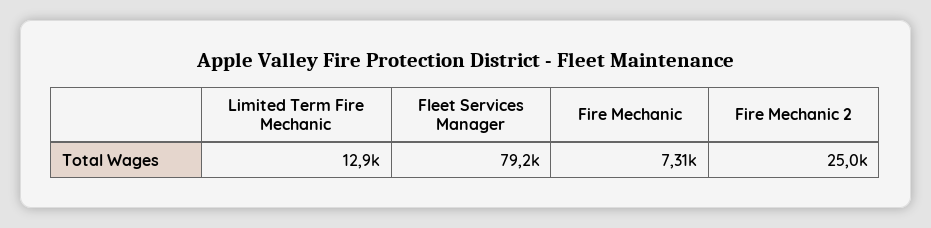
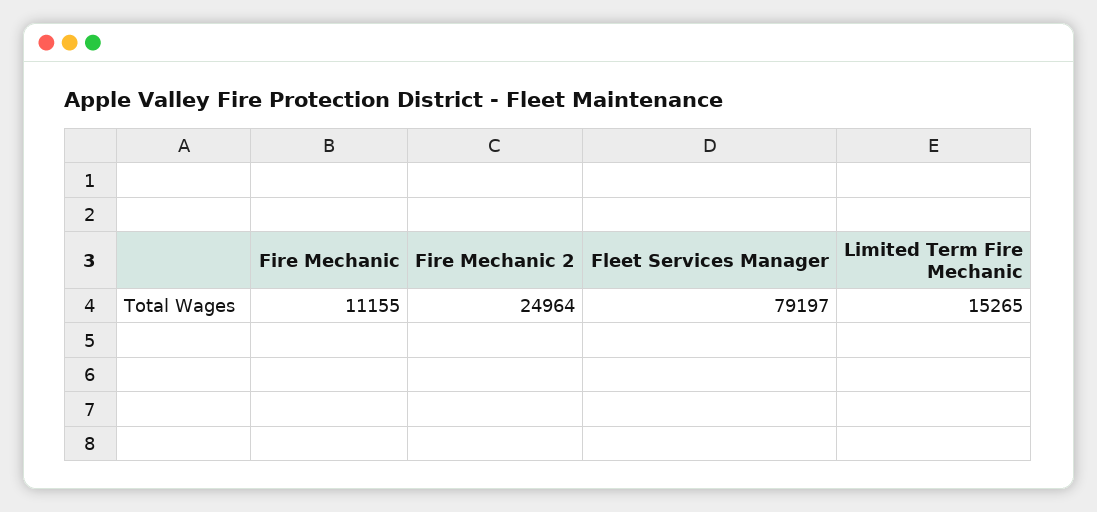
Limited Term Fire Mechanic: 12900 -> 15265
Fire Mechanic: 7310 -> 11155

